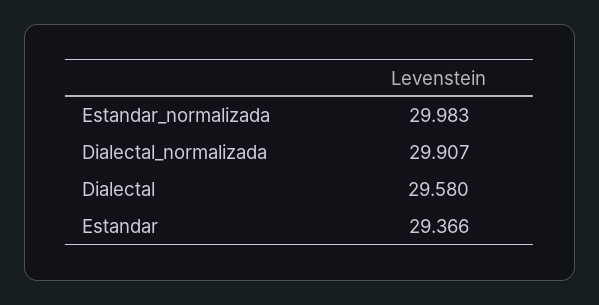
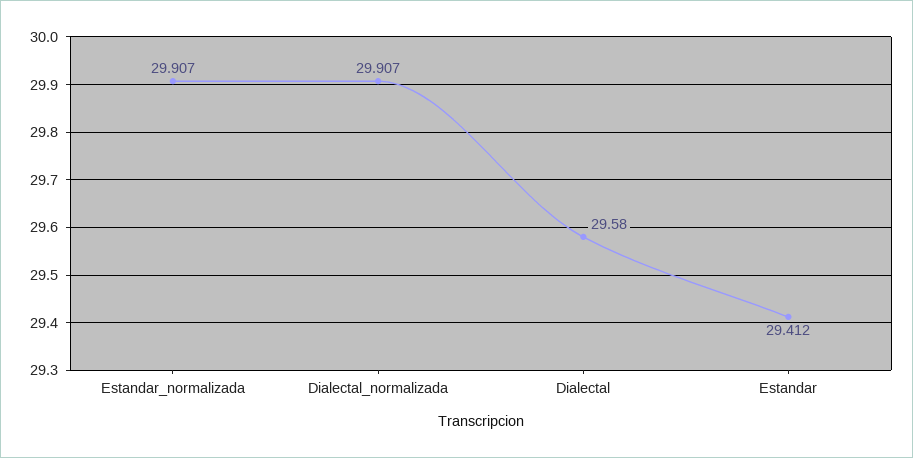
Estandar_normalizada: 29.983 -> 29.907
Estandar: 29.366 -> 29.412

